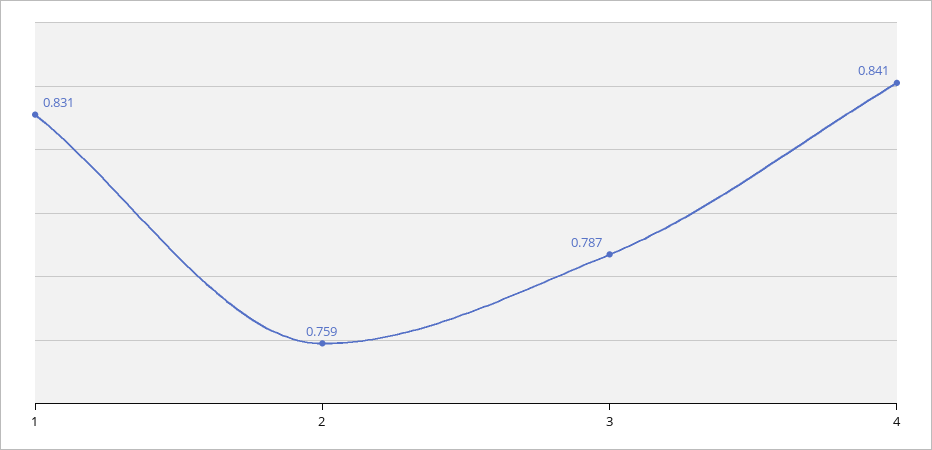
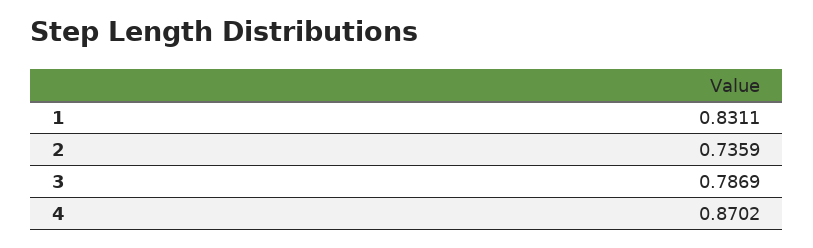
2: 0.759 -> 0.7359
4: 0.841 -> 0.8702

